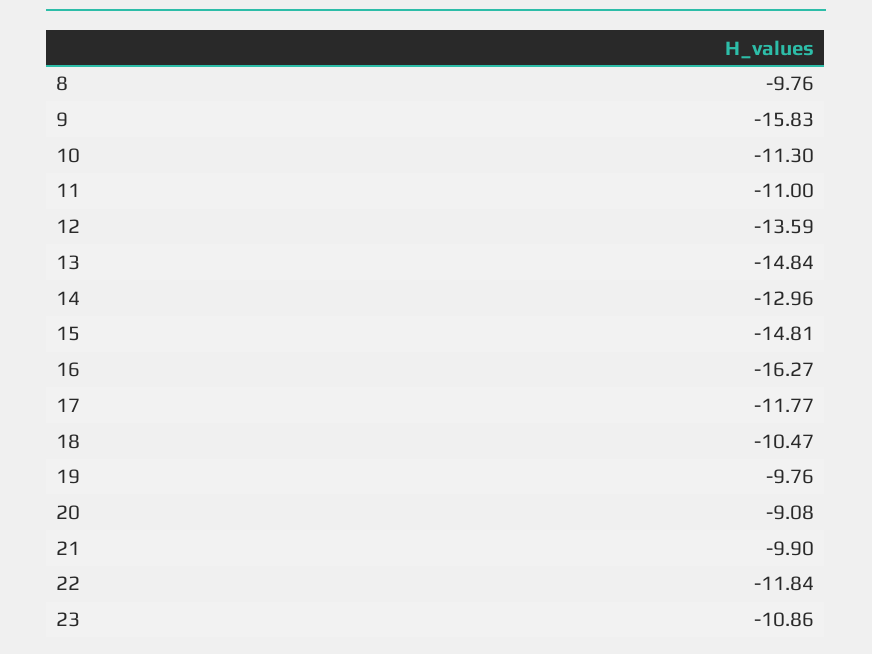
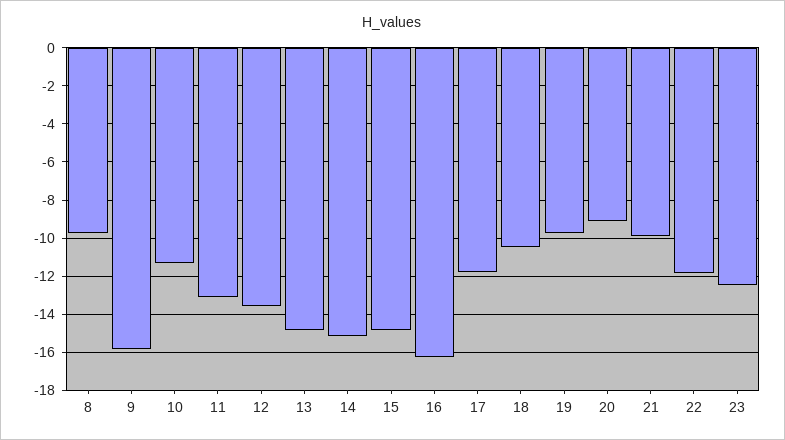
11: -11 -> -13
14: -12.96 -> -15
23: -10.86 -> -12.5

